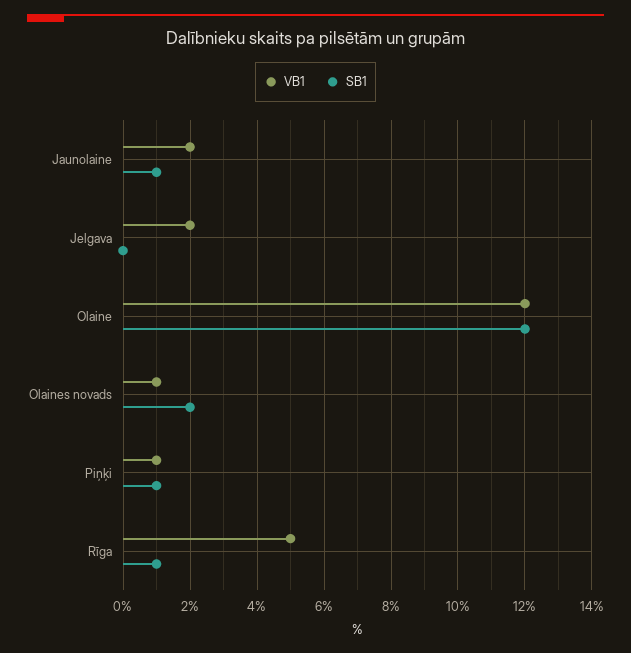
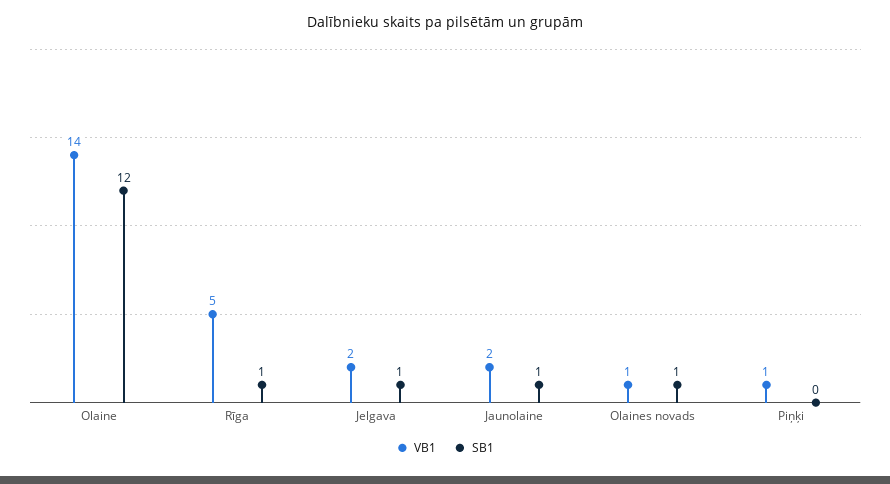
SB1, Jelgava: 0 -> 1
VB1, Olaine: 12 -> 14
SB1, Olaines novads: 2 -> 1
SB1, Piņķi: 1 -> 0

